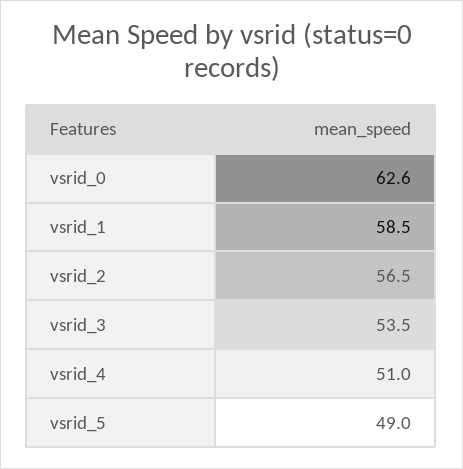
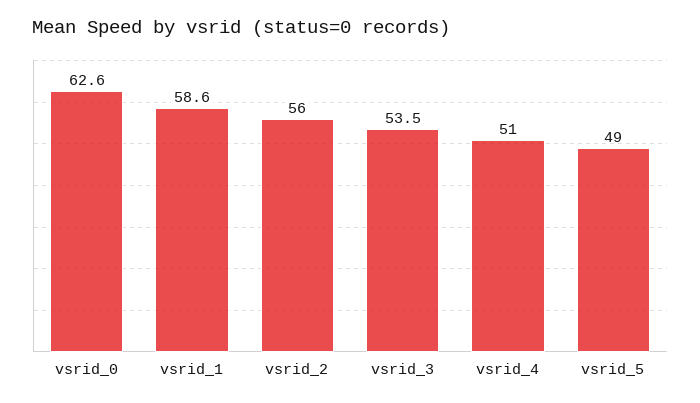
vsrid_1: 58.5 -> 58.6
vsrid_2: 56.5 -> 56

